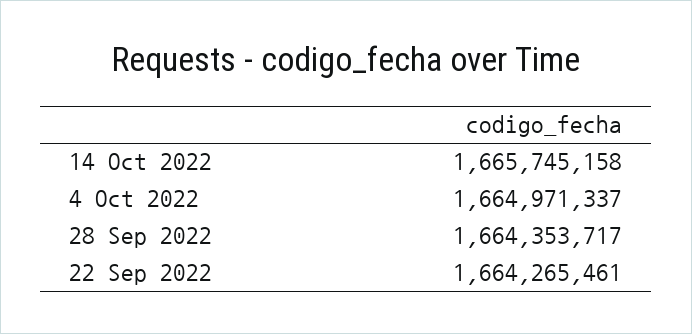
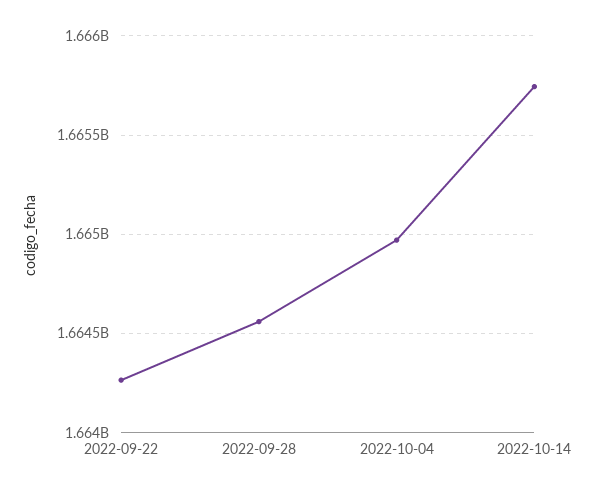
28 Sep 2022: 1664353717 -> 1664550000

